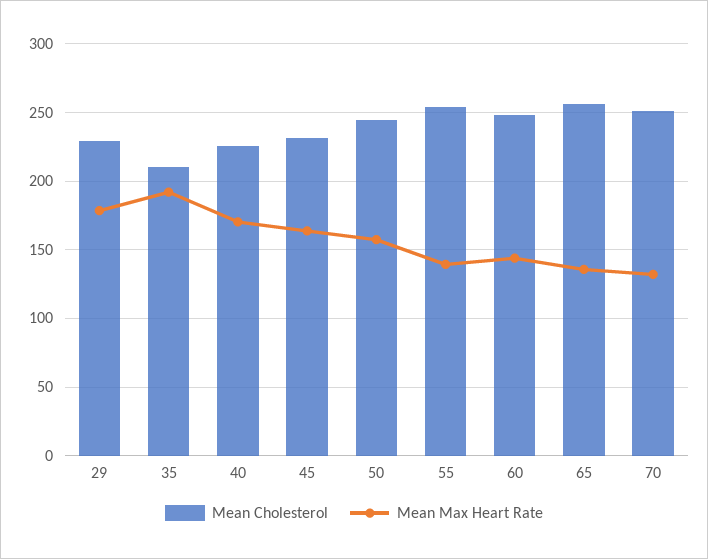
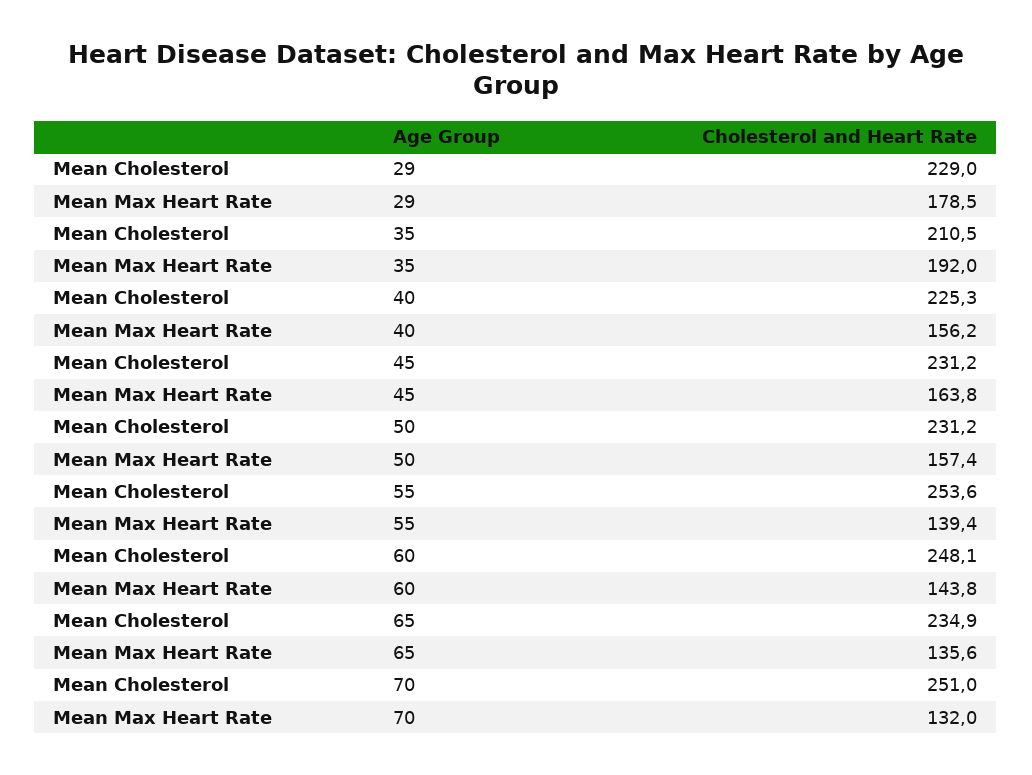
Mean Max Heart Rate, 40: 170 -> 156.2
Mean Cholesterol, 50: 245 -> 231.2
Mean Cholesterol, 65: 255 -> 234.9

